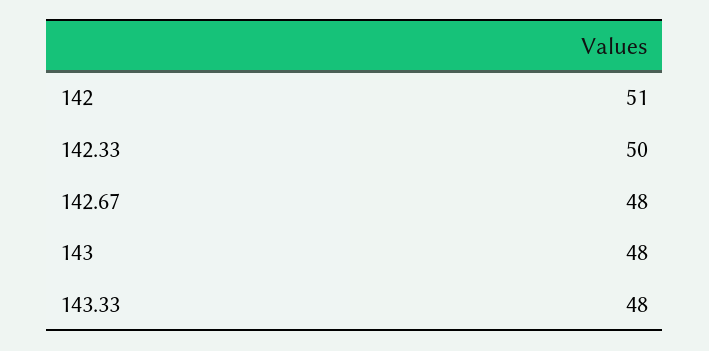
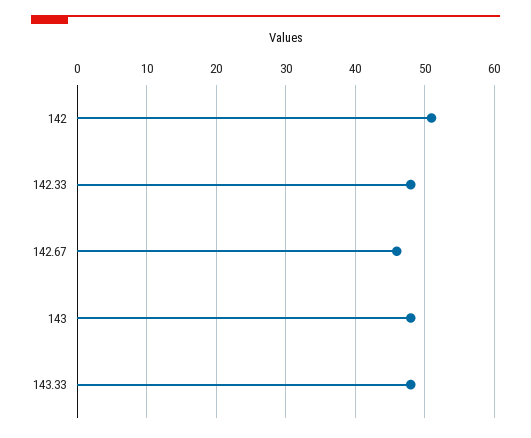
142.33: 50 -> 48
142.67: 48 -> 46

